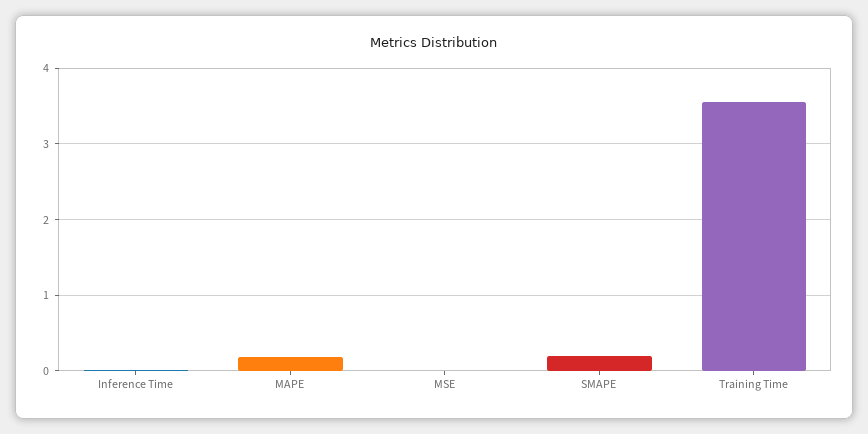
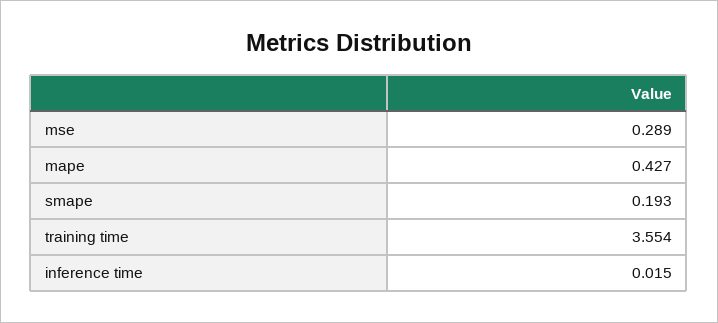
MAPE: 0.2 -> 0.427
MSE: 0 -> 0.289

